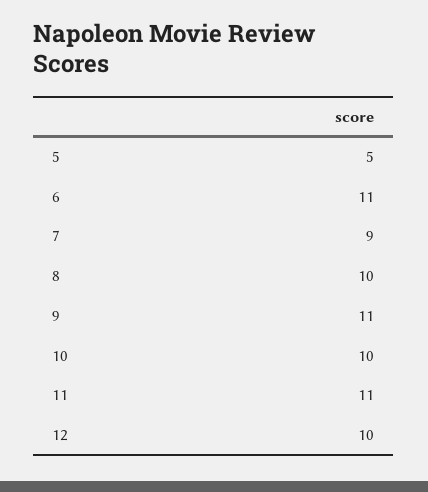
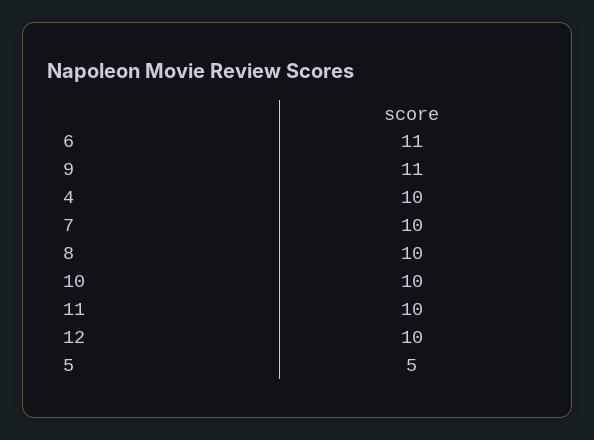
7: 9 -> 10
11: 11 -> 10
4: none -> 10

